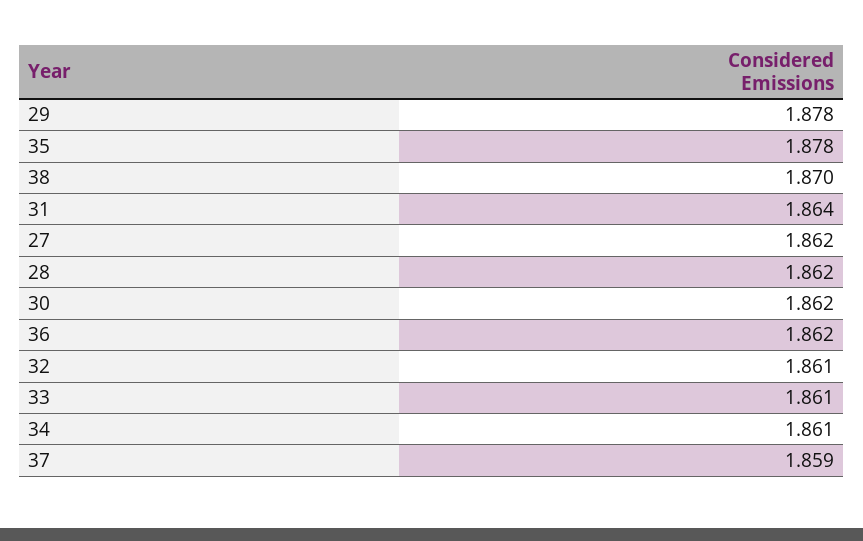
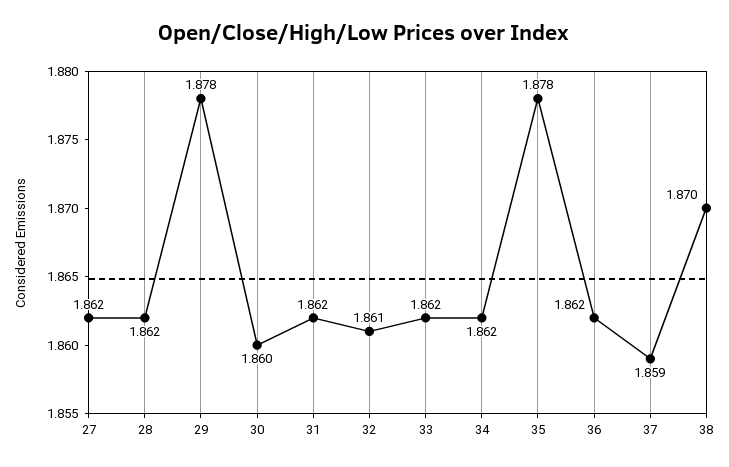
31: 1.864 -> 1.862
30: 1.862 -> 1.86
33: 1.861 -> 1.862
34: 1.861 -> 1.862

